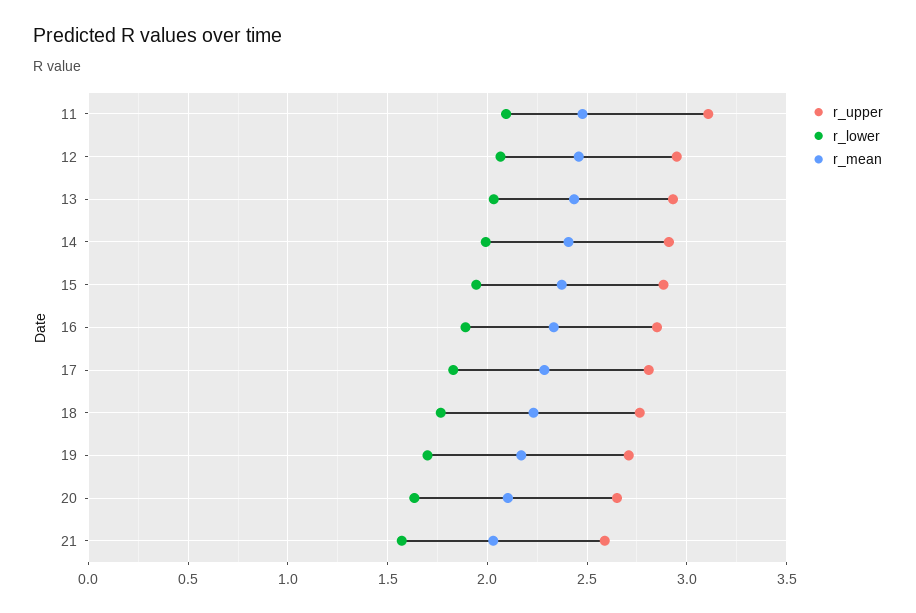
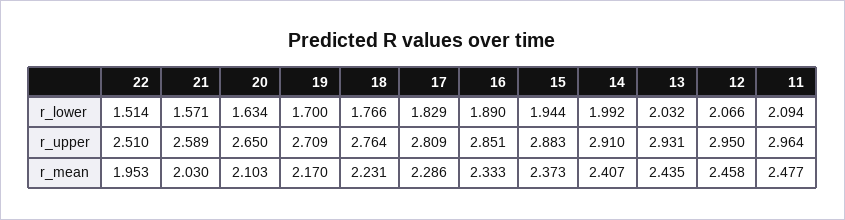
r_upper, 11: 3.1 -> 2.964
r_lower, 22: none -> 1.514
r_upper, 22: none -> 2.51
r_mean, 22: none -> 1.953

